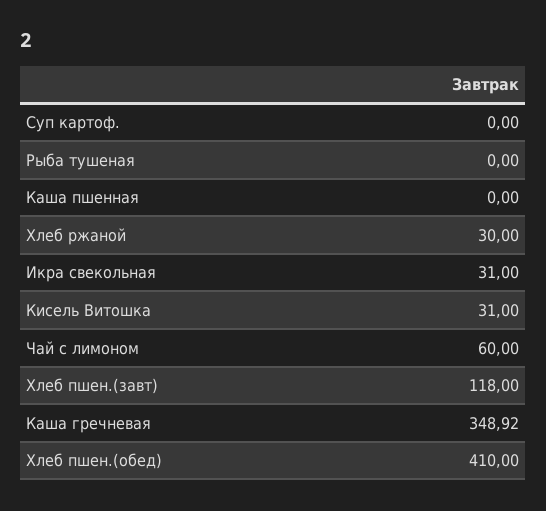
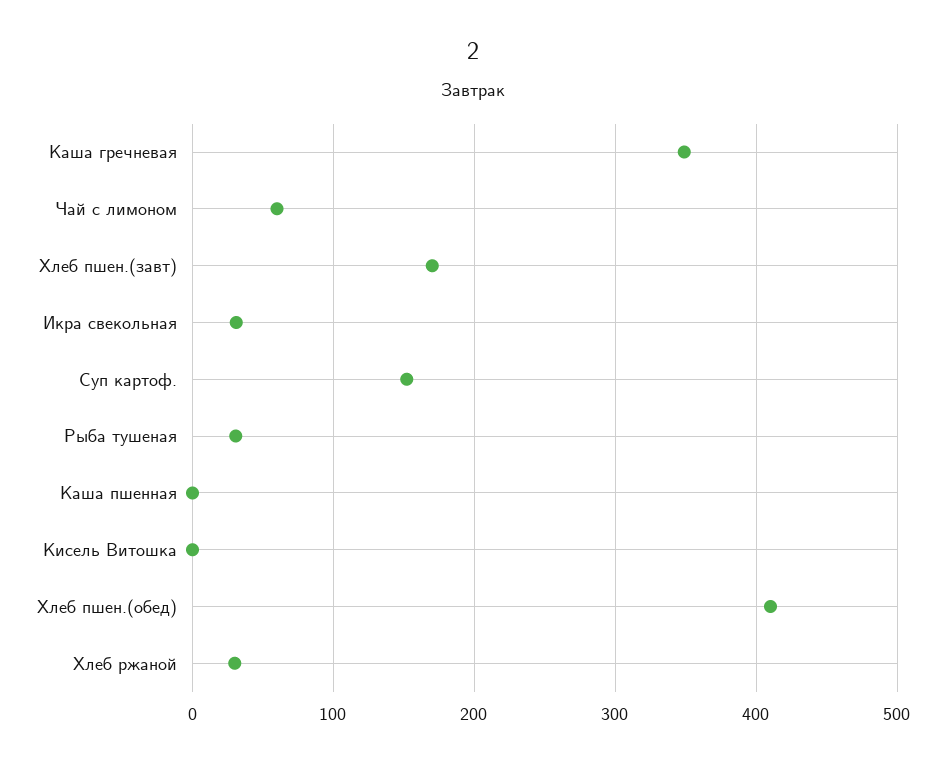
Суп картоф.: 0 -> 150
Рыба тушеная: 0 -> 30
Кисель Витошка: 31 -> 0
Хлеб пшен.(завт): 118 -> 170

